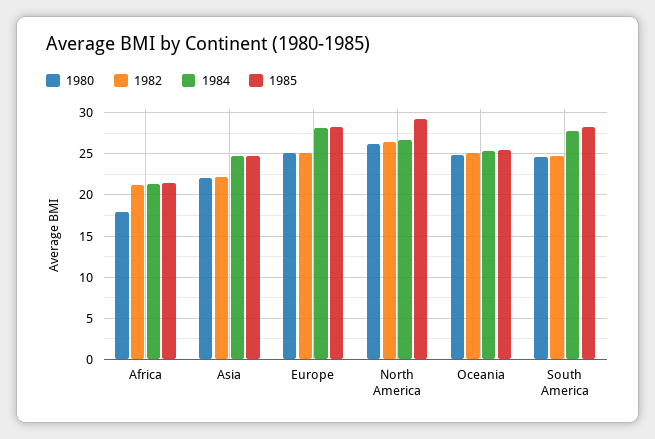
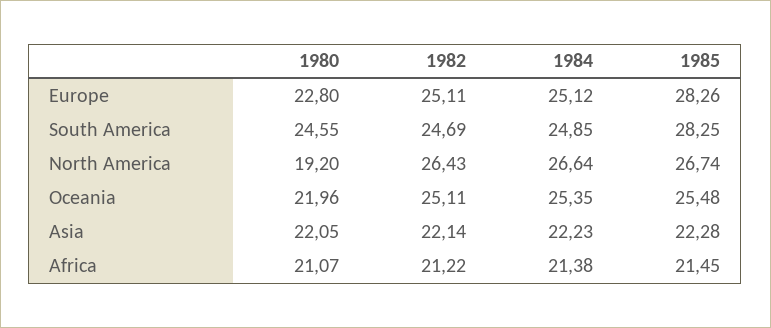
1980, Africa: 18 -> 21.07
1984, Asia: 25 -> 22.23
1985, Asia: 25 -> 22.28
1980, Europe: 25 -> 22.8
1984, Europe: 28 -> 25.12
1980, North America: 26 -> 19.2
1985, North America: 29 -> 26.74
1980, Oceania: 25 -> 21.96
1984, South America: 28 -> 24.85

